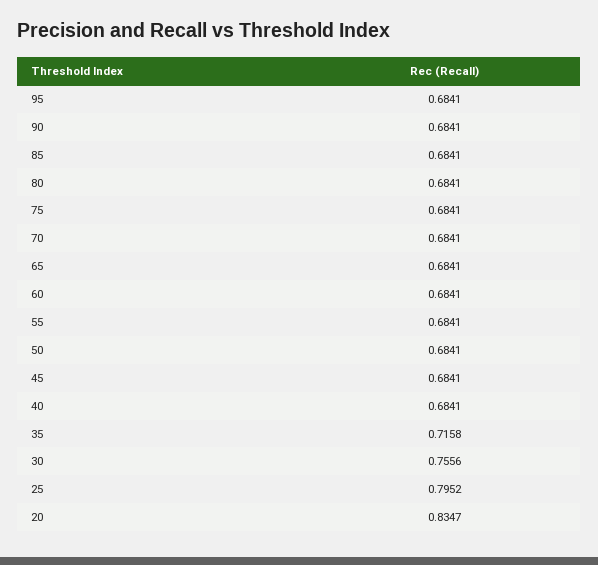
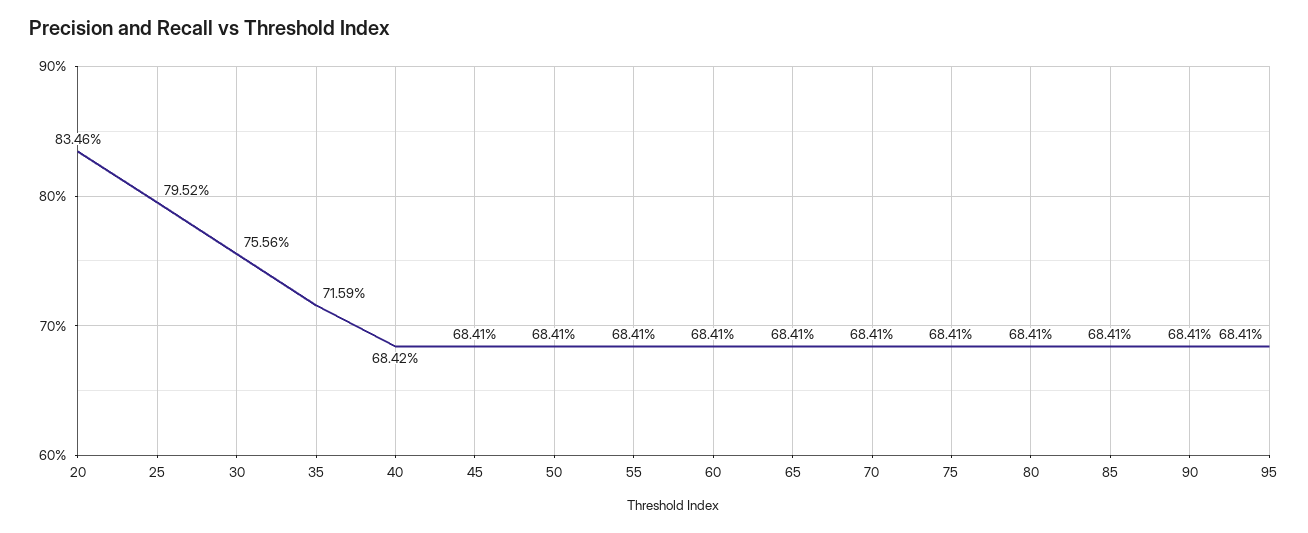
40: 0.6841 -> 0.6842
35: 0.7158 -> 0.7159
20: 0.8347 -> 0.8346

